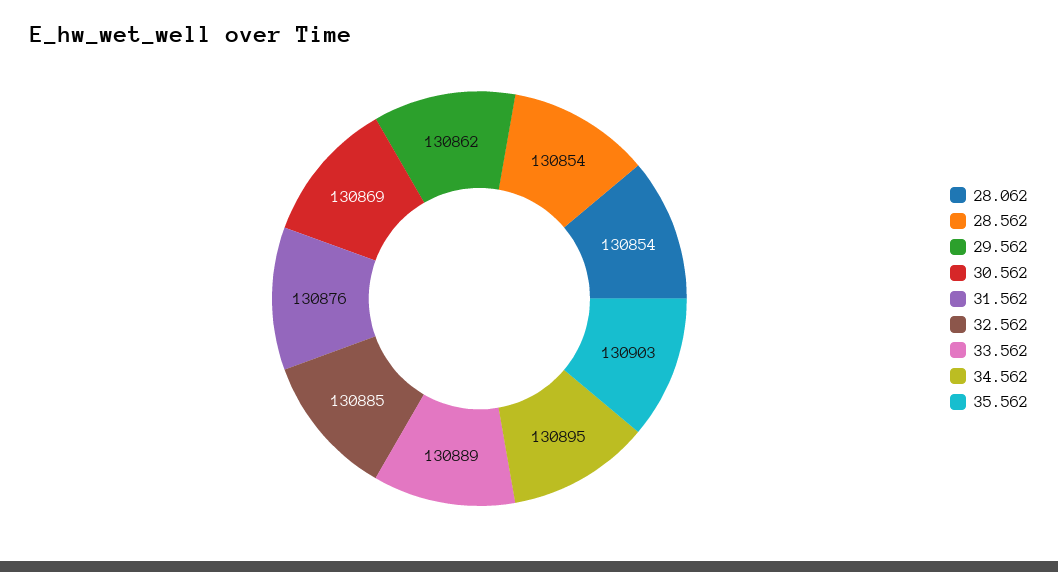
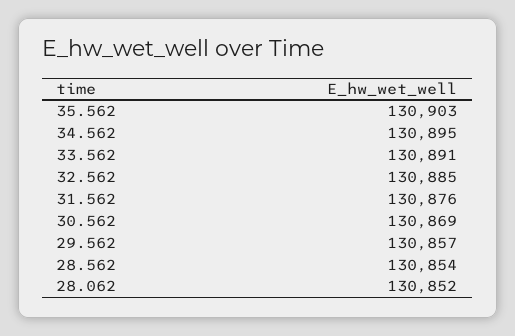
28.062: 130854 -> 130852
29.562: 130862 -> 130857
33.562: 130889 -> 130891

